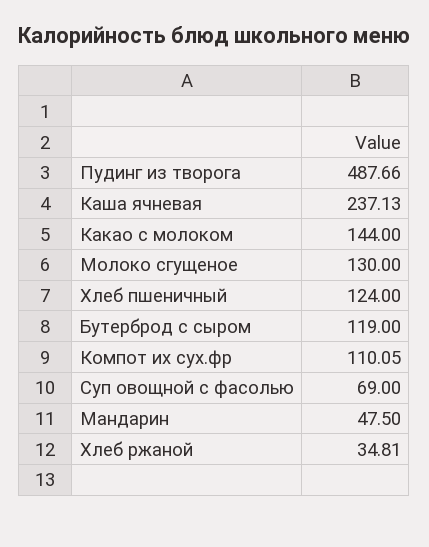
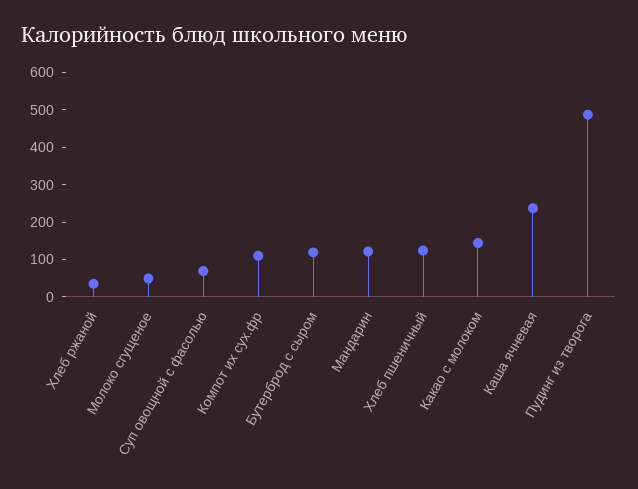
Молоко сгущеное: 130 -> 50
Мандарин: 47.5 -> 125

